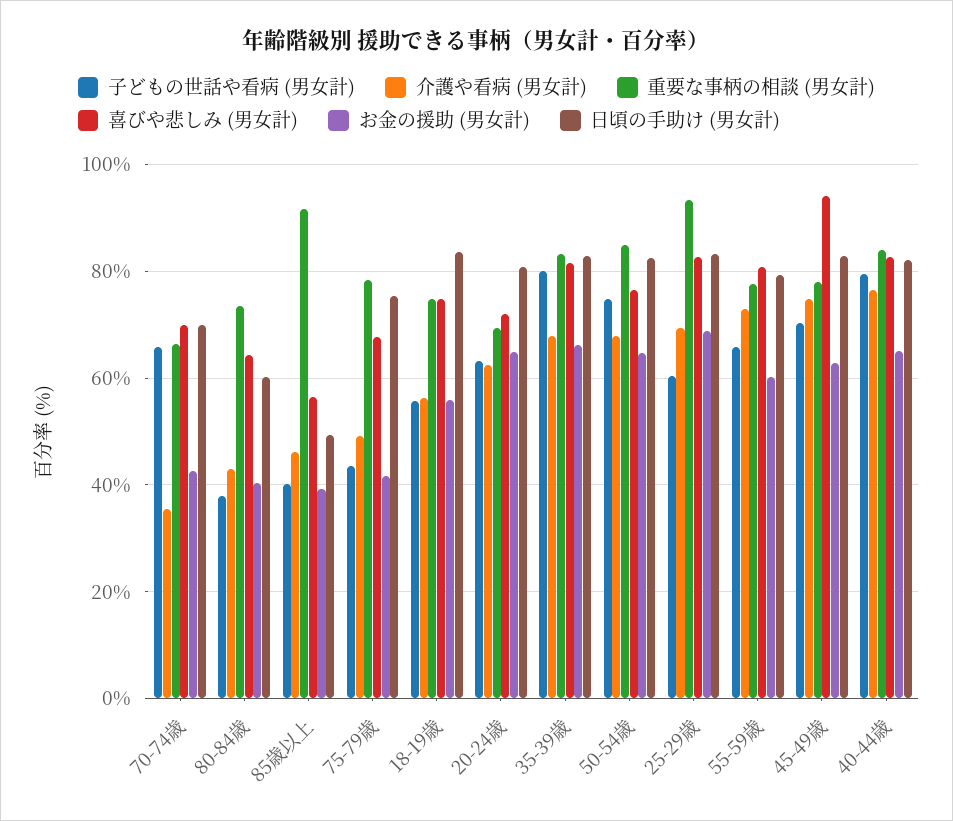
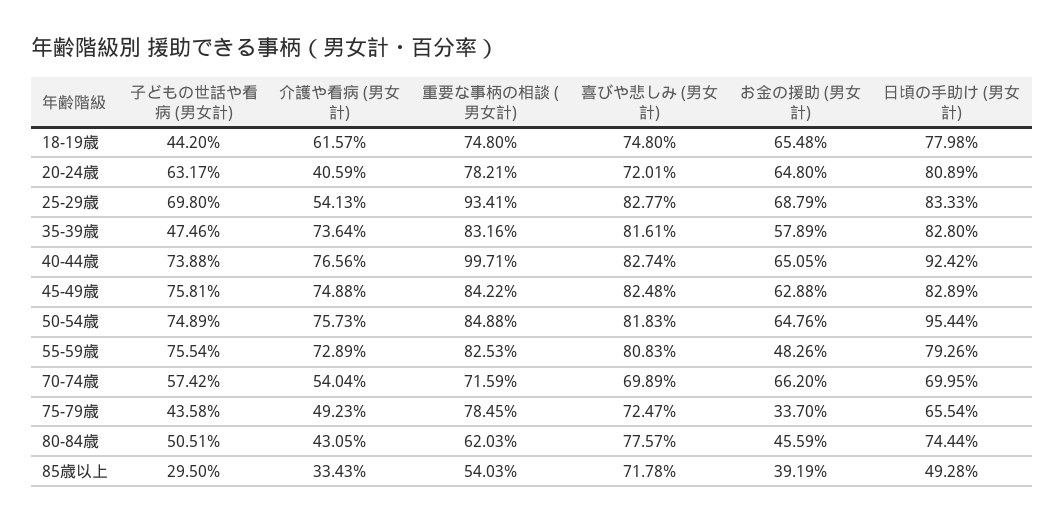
子どもの世話や看病 (男女計), 70-74歳: 66 -> 57.42
介護や看病 (男女計), 70-74歳: 36 -> 54.04
重要な事柄の相談 (男女計), 70-74歳: 66 -> 71.59
お金の援助 (男女計), 70-74歳: 42 -> 66.2
子どもの世話や看病 (男女計), 80-84歳: 38 -> 50.51
重要な事柄の相談 (男女計), 80-84歳: 74 -> 62.03
喜びや悲しみ (男女計), 80-84歳: 64 -> 77.57
お金の援助 (男女計), 80-84歳: 40 -> 45.59
日頃の手助け (男女計), 80-84歳: 60 -> 74.44
子どもの世話や看病 (男女計), 85歳以上: 40 -> 29.5
介護や看病 (男女計), 85歳以上: 46 -> 33.43
重要な事柄の相談 (男女計), 85歳以上: 92 -> 54.03
喜びや悲しみ (男女計), 85歳以上: 56 -> 71.78
喜びや悲しみ (男女計), 75-79歳: 68 -> 72.47
お金の援助 (男女計), 75-79歳: 42 -> 33.7
日頃の手助け (男女計), 75-79歳: 76 -> 65.54
子どもの世話や看病 (男女計), 18-19歳: 56 -> 44.2
介護や看病 (男女計), 18-19歳: 56 -> 61.57
お金の援助 (男女計), 18-19歳: 56 -> 65.48
日頃の手助け (男女計), 18-19歳: 84 -> 77.98
介護や看病 (男女計), 20-24歳: 62 -> 40.59
重要な事柄の相談 (男女計), 20-24歳: 70 -> 78.21
子どもの世話や看病 (男女計), 35-39歳: 80 -> 47.46
介護や看病 (男女計), 35-39歳: 68 -> 73.64
お金の援助 (男女計), 35-39歳: 66 -> 57.89
介護や看病 (男女計), 50-54歳: 68 -> 75.73
喜びや悲しみ (男女計), 50-54歳: 76 -> 81.83
日頃の手助け (男女計), 50-54歳: 82 -> 95.44
子どもの世話や看病 (男女計), 25-29歳: 60 -> 69.8
介護や看病 (男女計), 25-29歳: 70 -> 54.13
子どもの世話や看病 (男女計), 55-59歳: 66 -> 75.54
重要な事柄の相談 (男女計), 55-59歳: 78 -> 82.53
お金の援助 (男女計), 55-59歳: 60 -> 48.26
子どもの世話や看病 (男女計), 45-49歳: 70 -> 75.81
重要な事柄の相談 (男女計), 45-49歳: 78 -> 84.22
喜びや悲しみ (男女計), 45-49歳: 94 -> 82.48
子どもの世話や看病 (男女計), 40-44歳: 80 -> 73.88
重要な事柄の相談 (男女計), 40-44歳: 84 -> 99.71
日頃の手助け (男女計), 40-44歳: 82 -> 92.42

